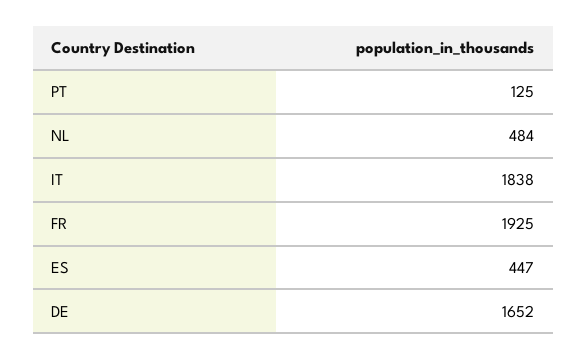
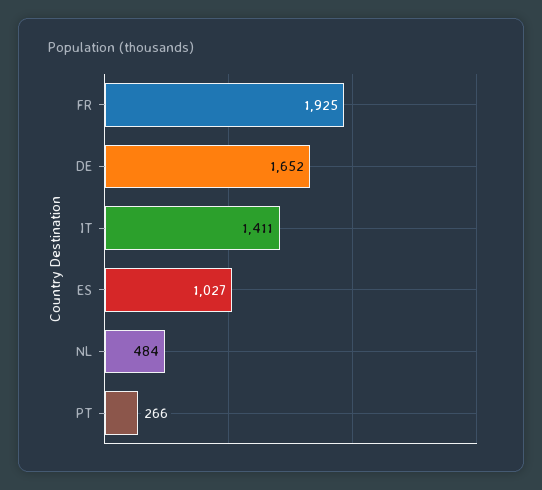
PT: 125 -> 266
IT: 1838 -> 1411
ES: 447 -> 1027

